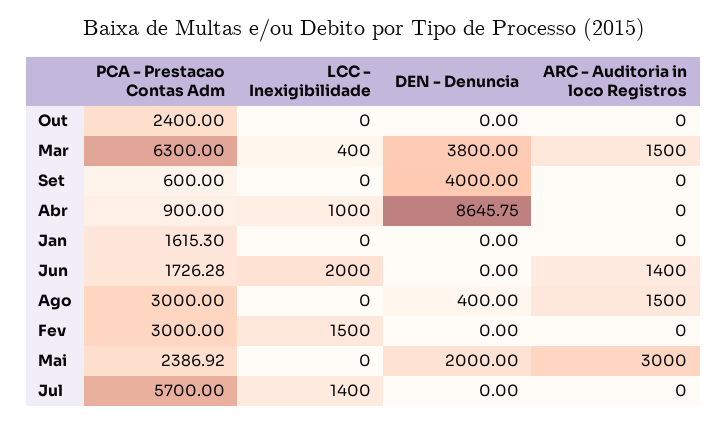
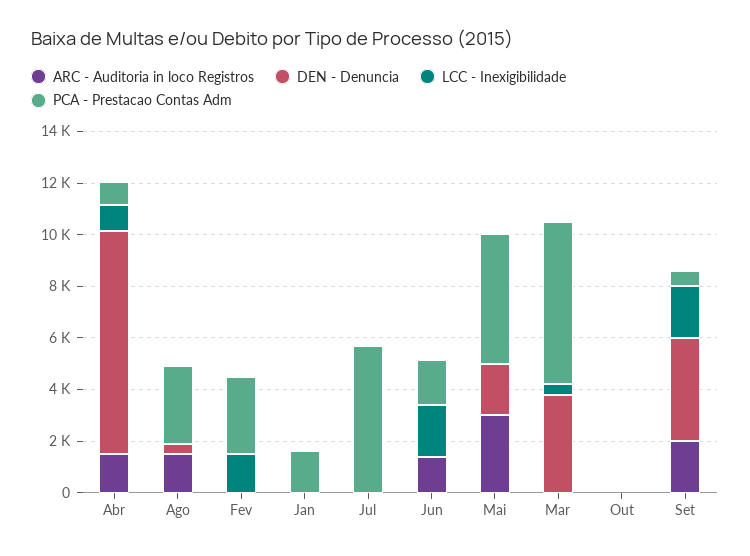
PCA - Prestacao Contas Adm, Out: 2400 -> 0
ARC - Auditoria in loco Registros, Mar: 1500 -> 0
LCC - Inexigibilidade, Set: 0 -> 2000
ARC - Auditoria in loco Registros, Set: 0 -> 2000
ARC - Auditoria in loco Registros, Abr: 0 -> 1500
PCA - Prestacao Contas Adm, Mai: 2386.92 -> 5000
LCC - Inexigibilidade, Jul: 1400 -> 0

